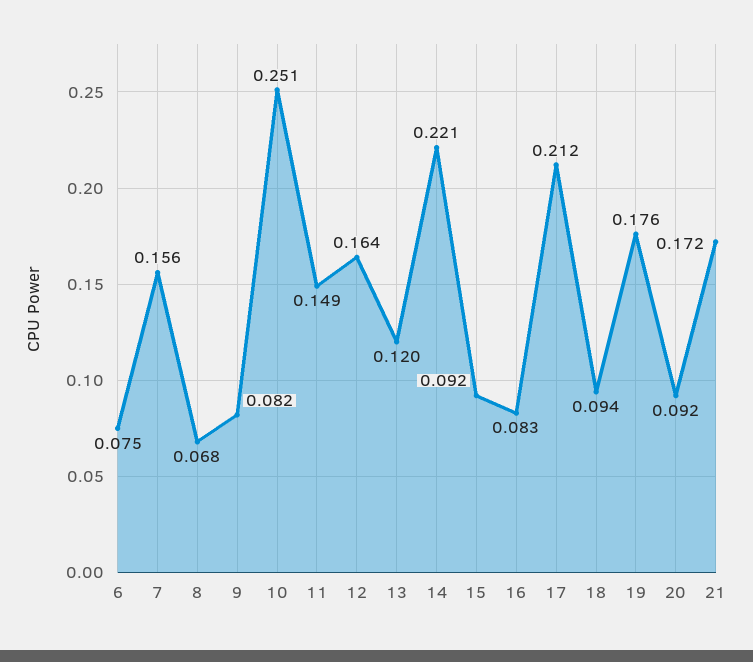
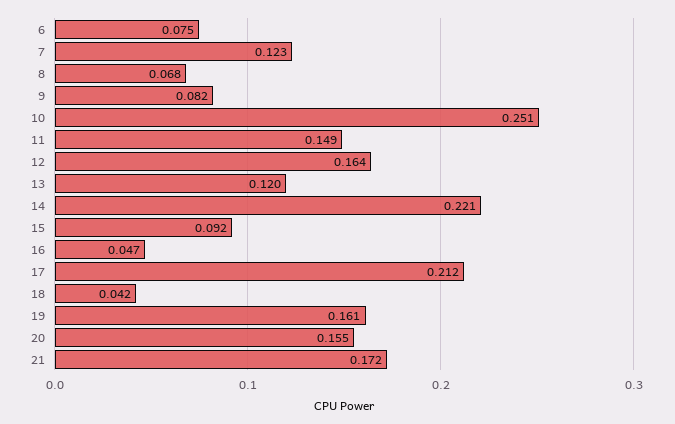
7: 0.156 -> 0.123
16: 0.083 -> 0.047
18: 0.094 -> 0.042
19: 0.176 -> 0.161
20: 0.092 -> 0.155

